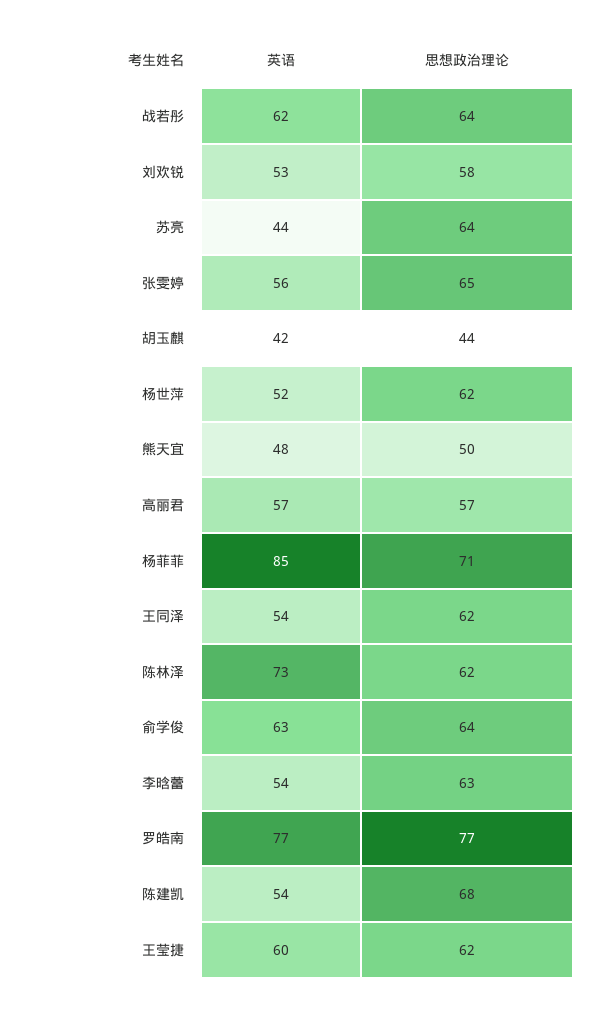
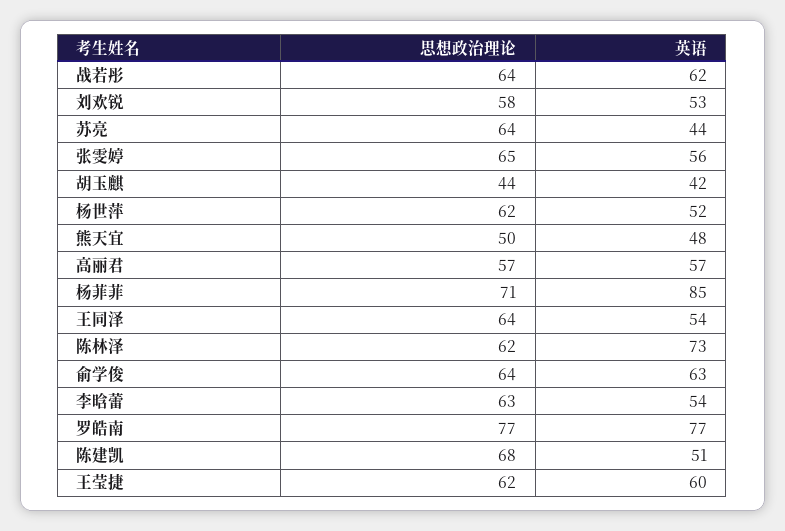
思想政治理论, 王同泽: 62 -> 64
英语, 陈建凯: 54 -> 51

